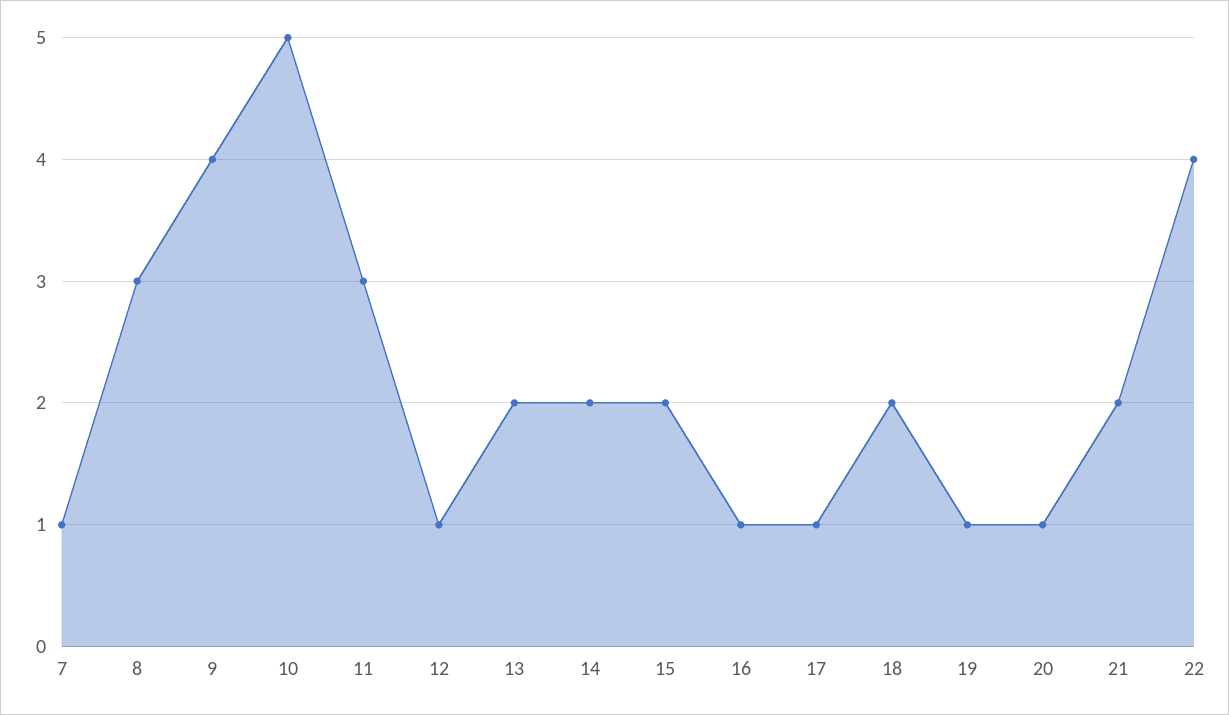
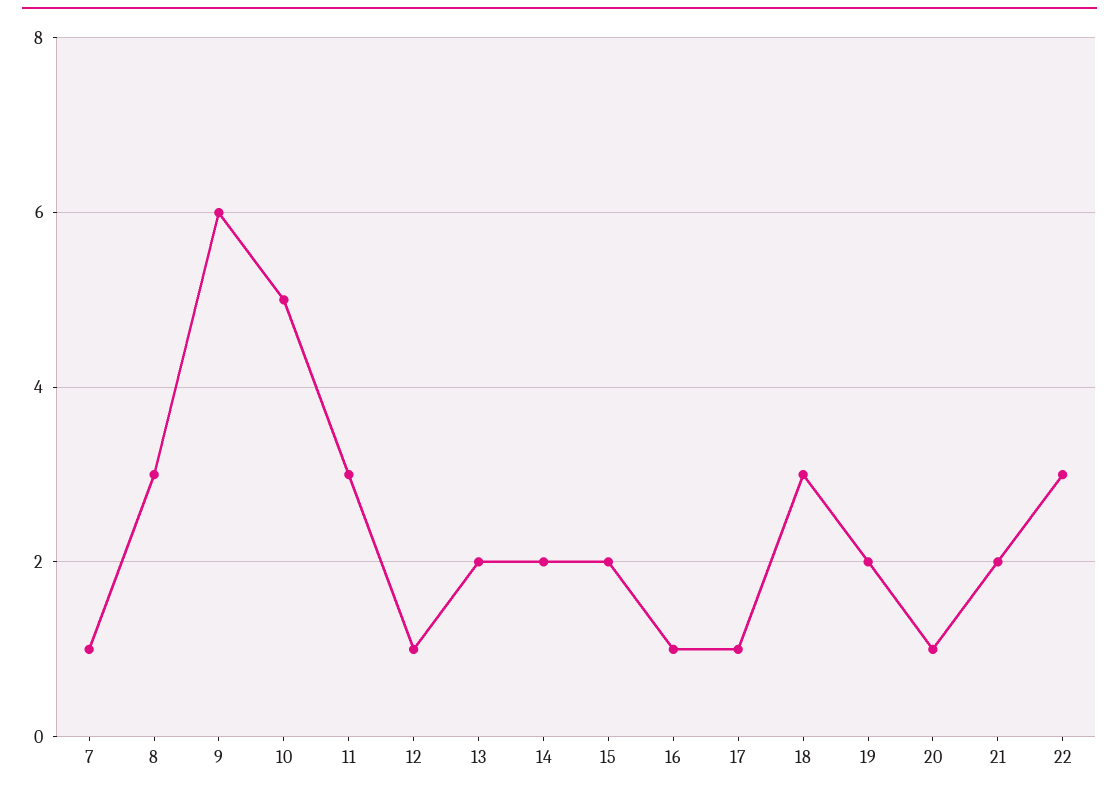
9: 4 -> 6
18: 2 -> 3
19: 1 -> 2
22: 4 -> 3

